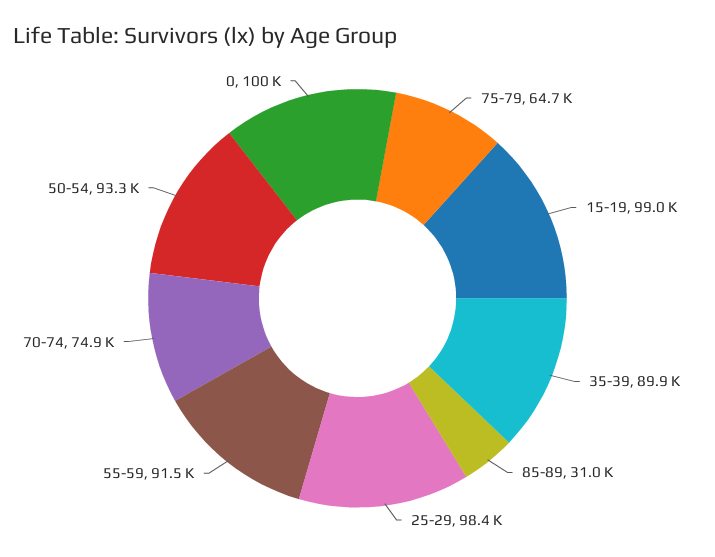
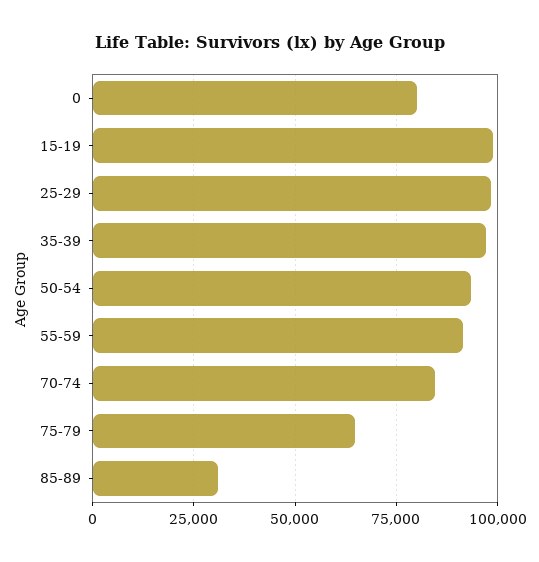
35-39: 89900 -> 97500
70-74: 74900 -> 85000
0: 100000 -> 80000

